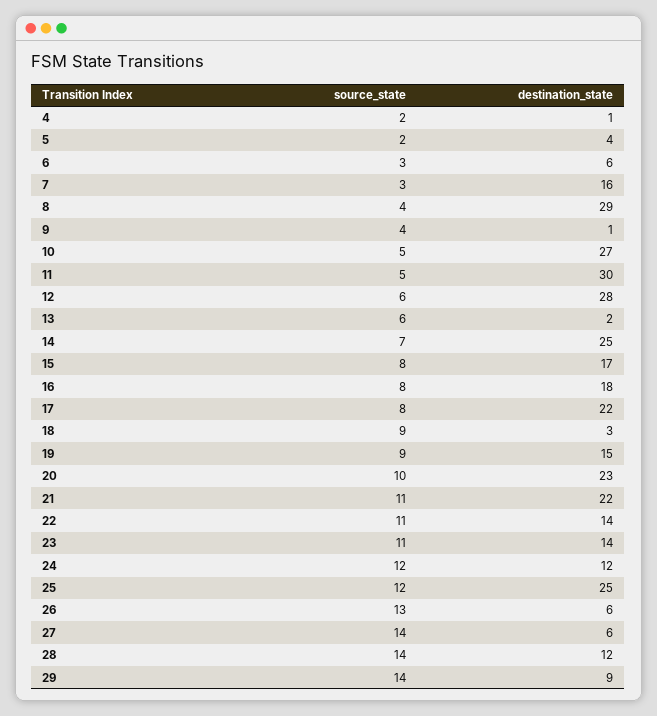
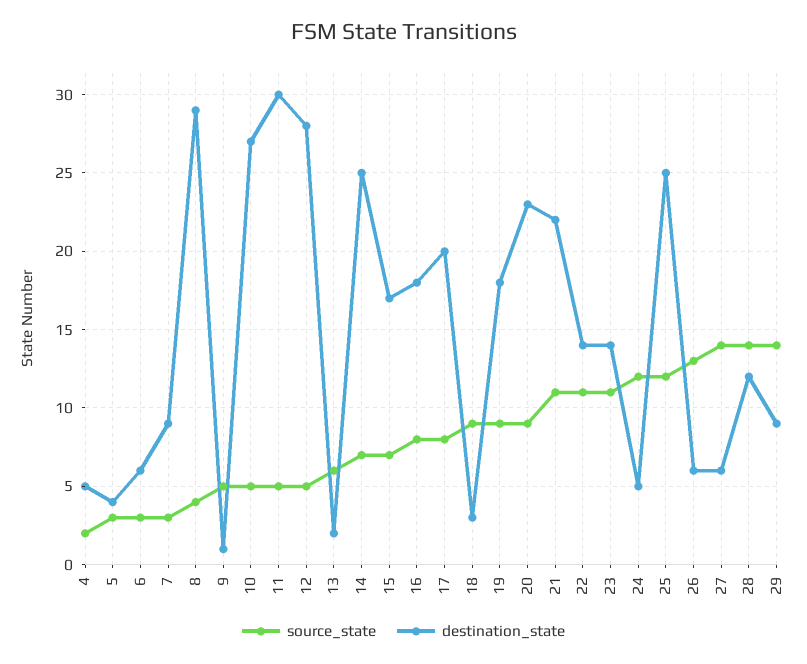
destination_state, 4: 1 -> 5
source_state, 5: 2 -> 3
destination_state, 7: 16 -> 9
source_state, 9: 4 -> 5
source_state, 12: 6 -> 5
source_state, 15: 8 -> 7
destination_state, 17: 22 -> 20
destination_state, 19: 15 -> 18
source_state, 20: 10 -> 9
destination_state, 24: 12 -> 5

